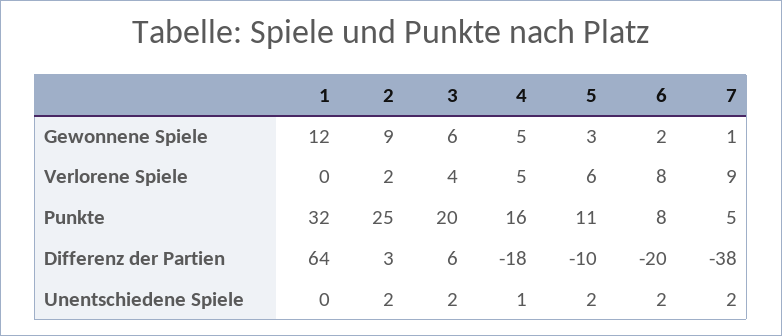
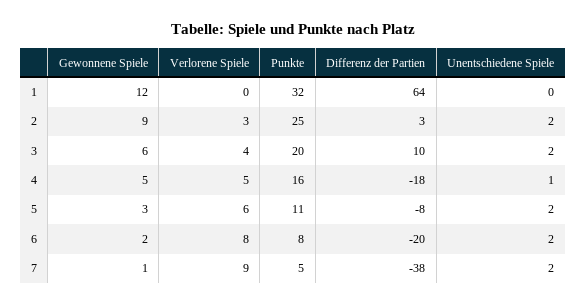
2, Verlorene Spiele: 2 -> 3
3, Differenz der Partien: 6 -> 10
5, Differenz der Partien: -10 -> -8

